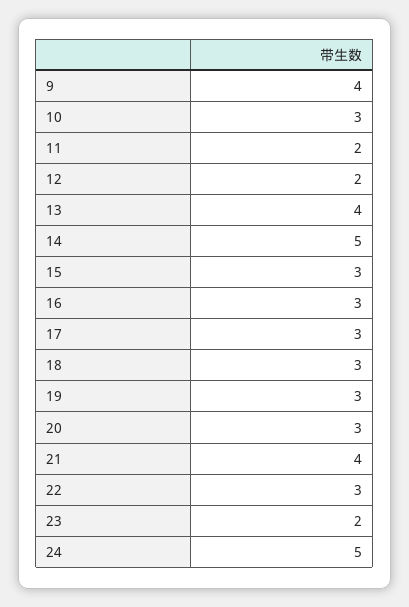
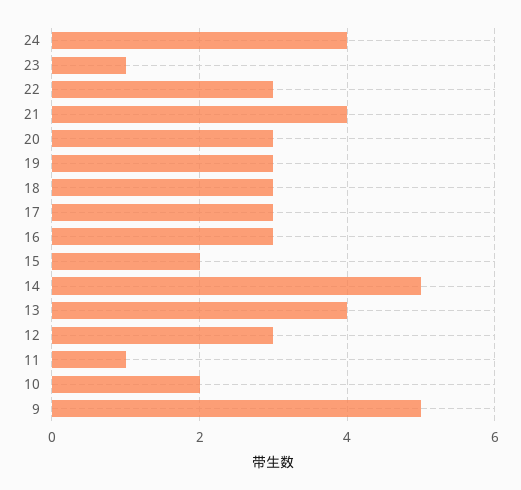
9: 4 -> 5
10: 3 -> 2
11: 2 -> 1
12: 2 -> 3
15: 3 -> 2
23: 2 -> 1
24: 5 -> 4

